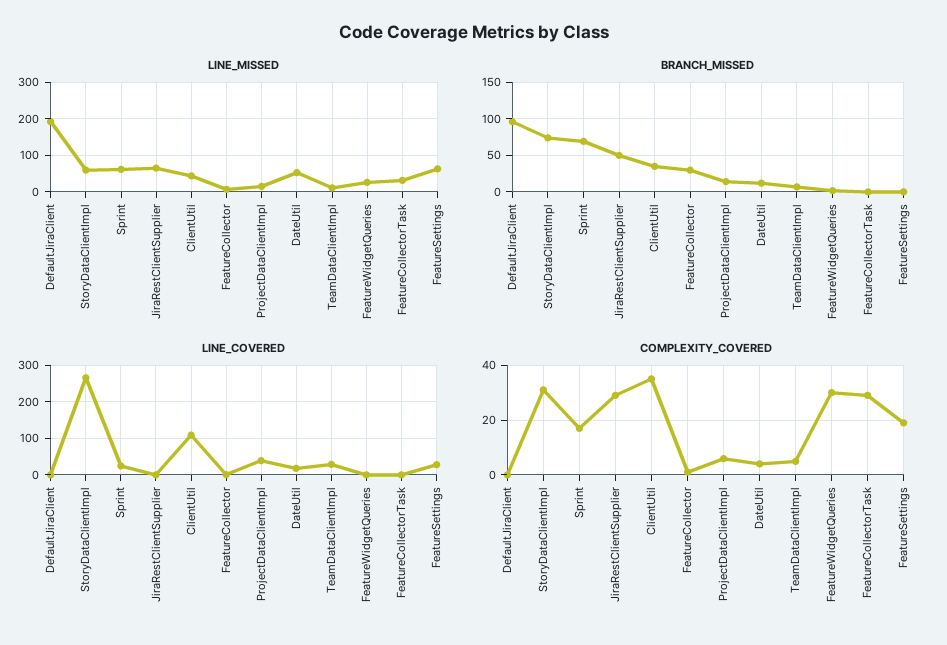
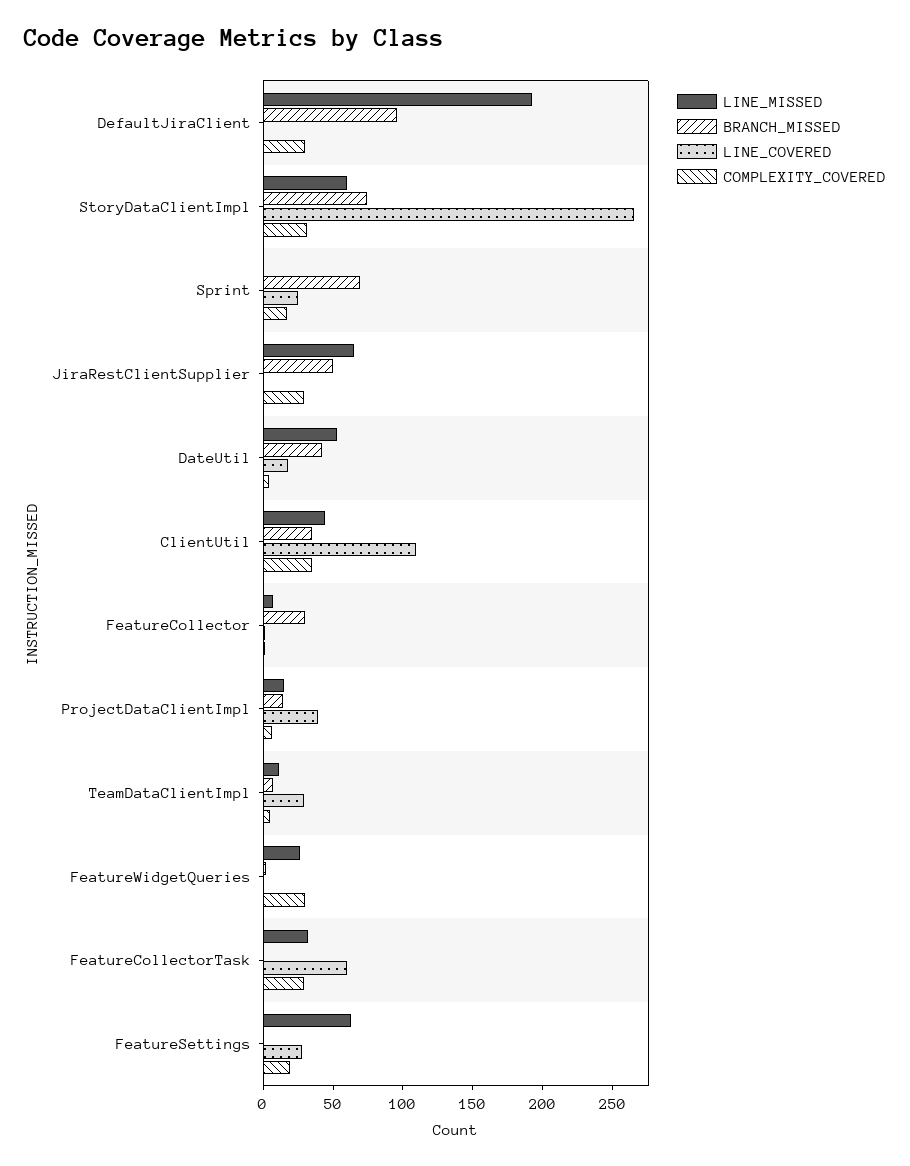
LINE_MISSED, Sprint: 60 -> 0
BRANCH_MISSED, DateUtil: 10 -> 40
LINE_COVERED, FeatureCollectorTask: 0 -> 60
COMPLEXITY_COVERED, DefaultJiraClient: 0 -> 30

